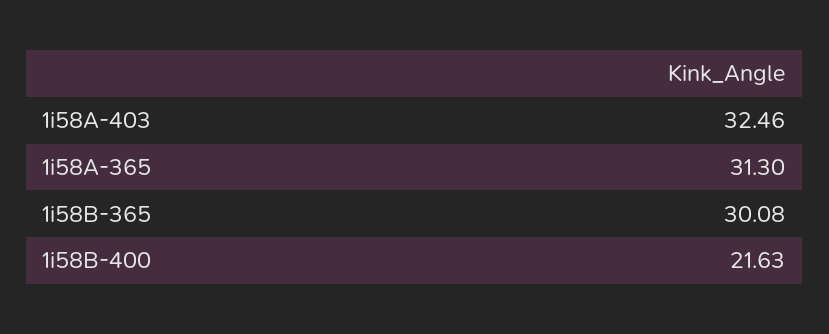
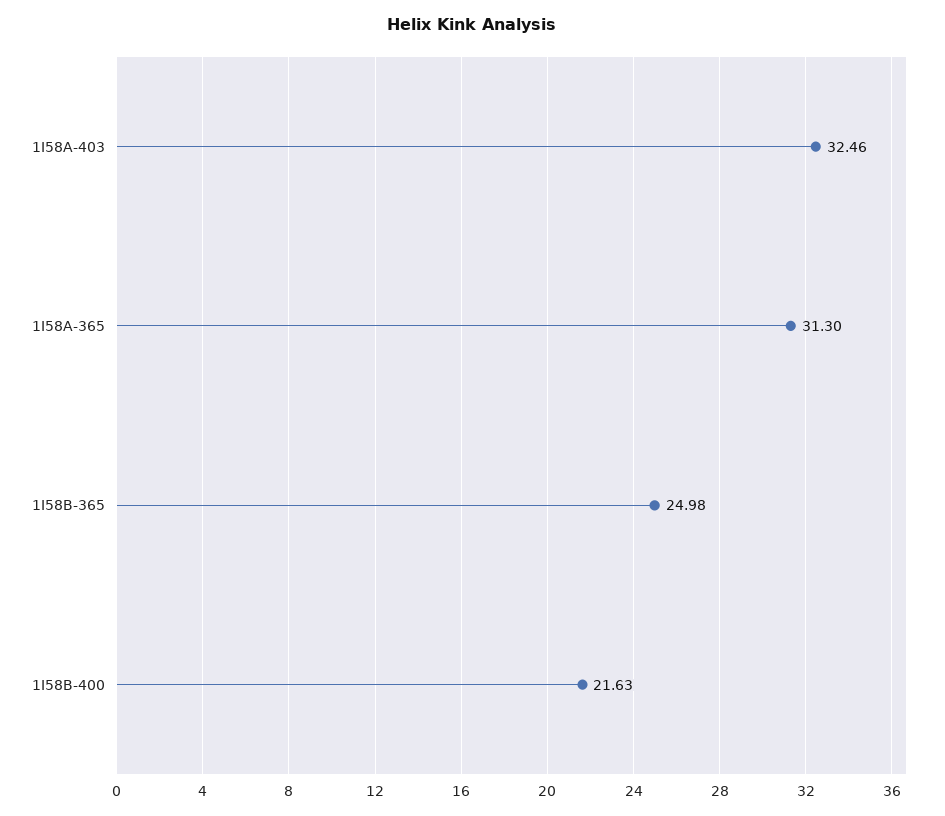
1i58B-365: 30.08 -> 24.98

